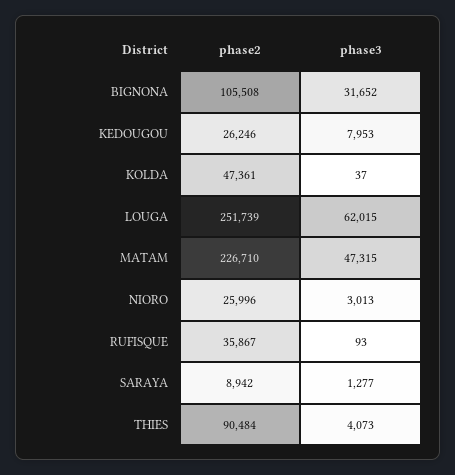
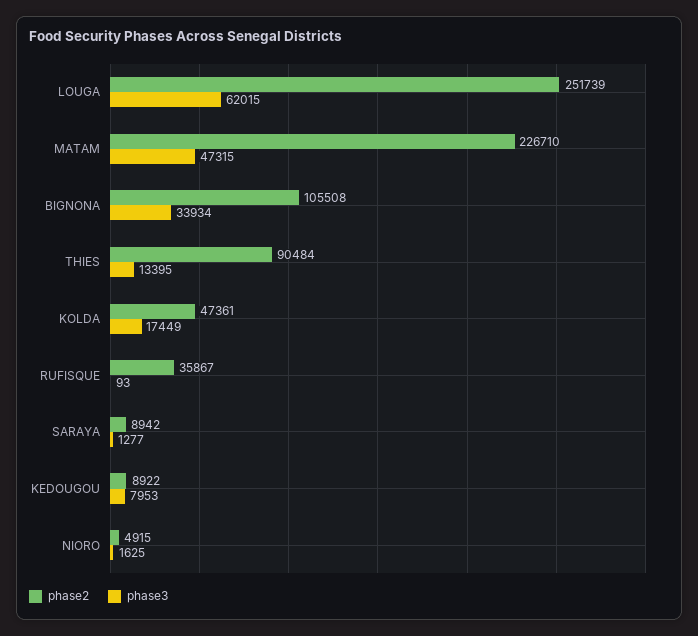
phase3, BIGNONA: 31652 -> 33934
phase2, KEDOUGOU: 26246 -> 8922
phase3, KOLDA: 37 -> 17449
phase2, NIORO: 25996 -> 4915
phase3, NIORO: 3013 -> 1625
phase3, THIES: 4073 -> 13395

